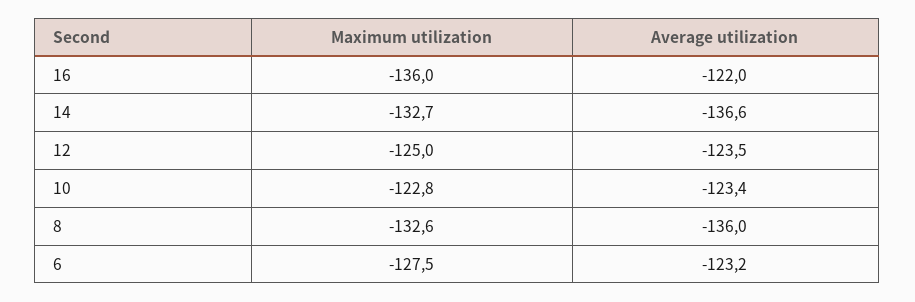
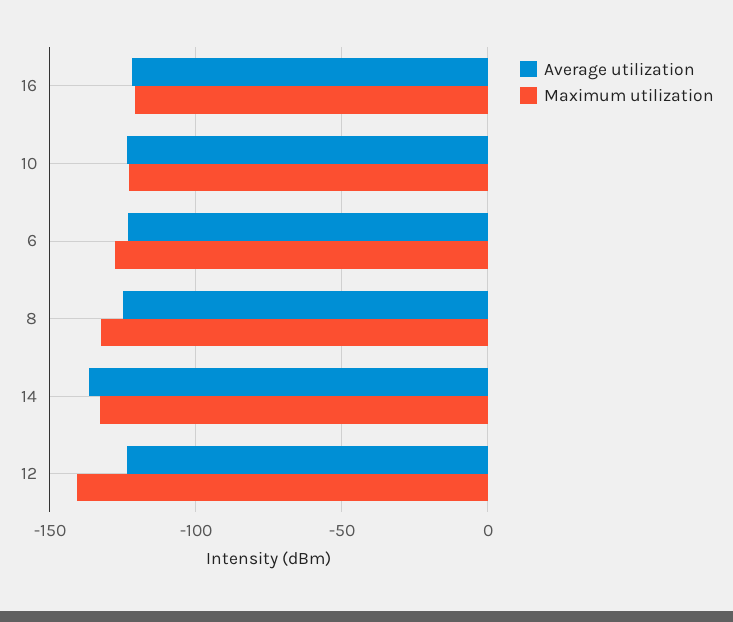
Maximum utilization, 16: -136 -> -120
Maximum utilization, 12: -125 -> -140
Average utilization, 8: -136 -> -125

